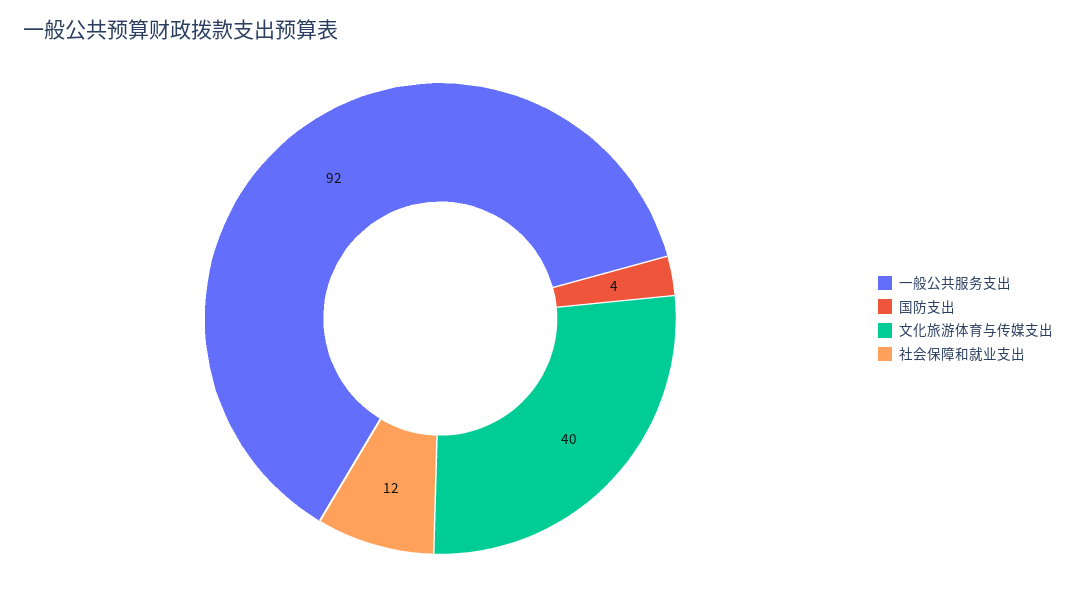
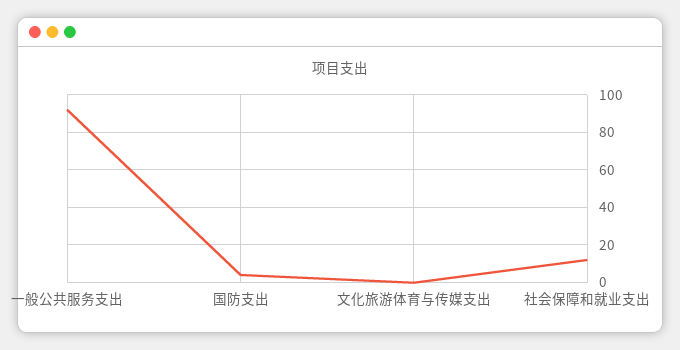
文化旅游体育与传媒支出: 40 -> 0

